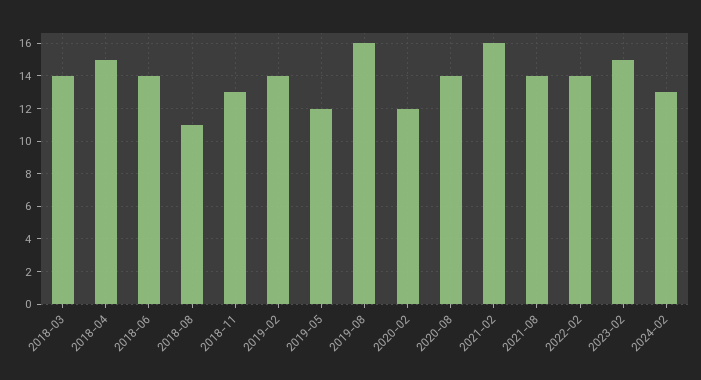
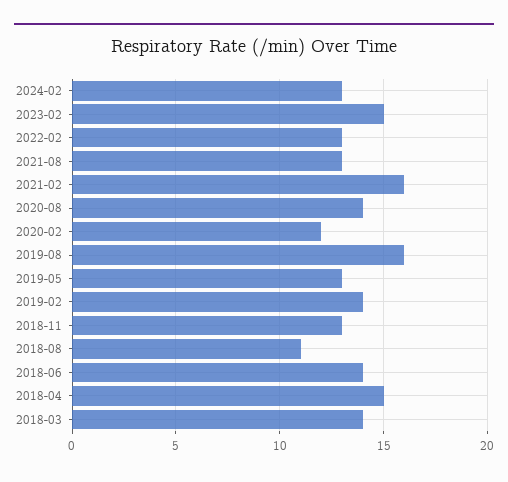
2019-05: 12 -> 13
2021-08: 14 -> 13
2022-02: 14 -> 13

